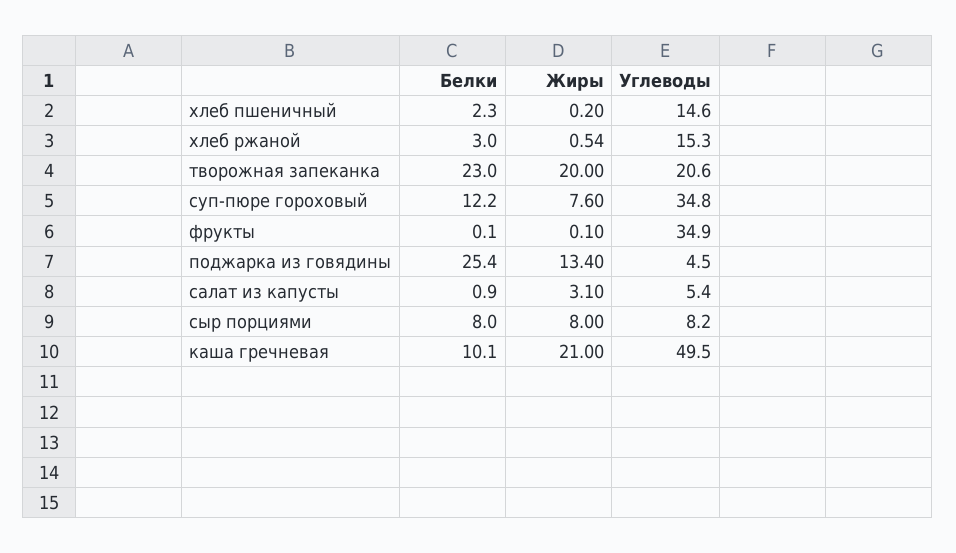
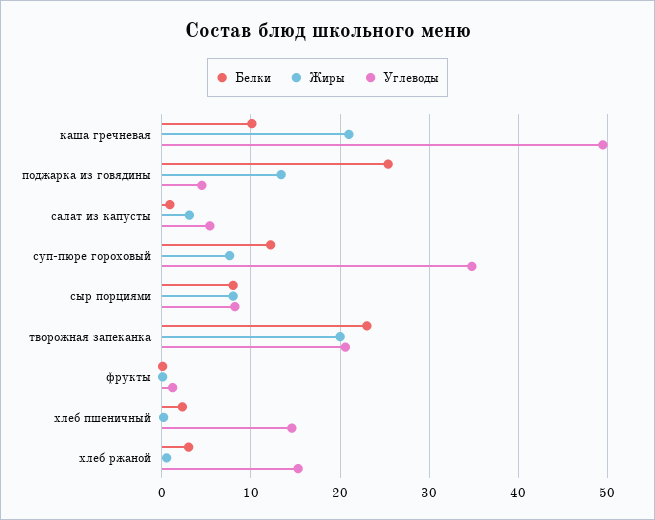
Углеводы, фрукты: 34.9 -> 1

